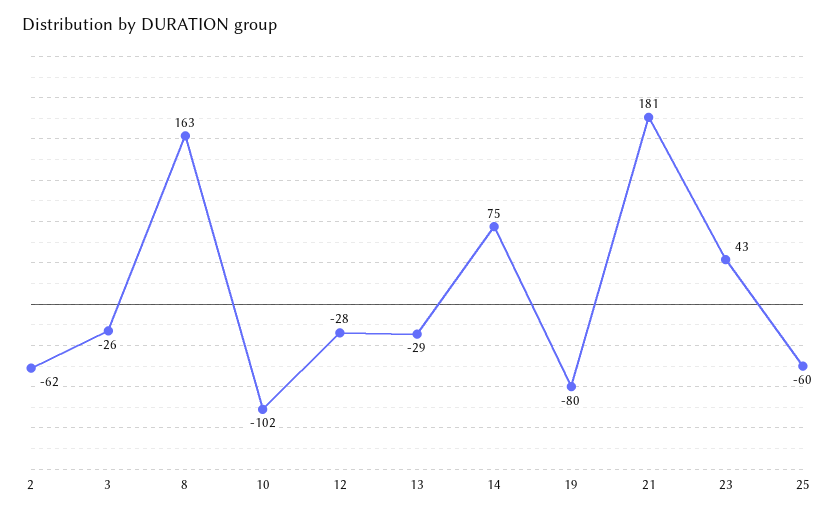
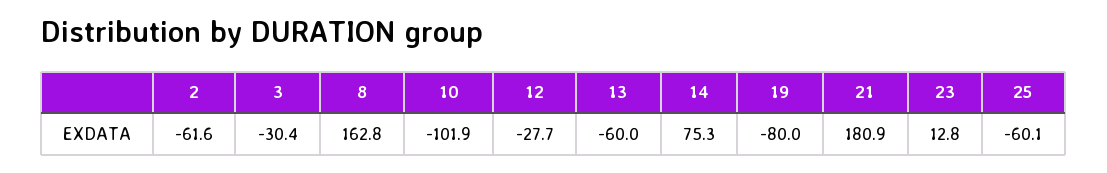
3: -26 -> -30.4
13: -29 -> -60
23: 43 -> 12.8

